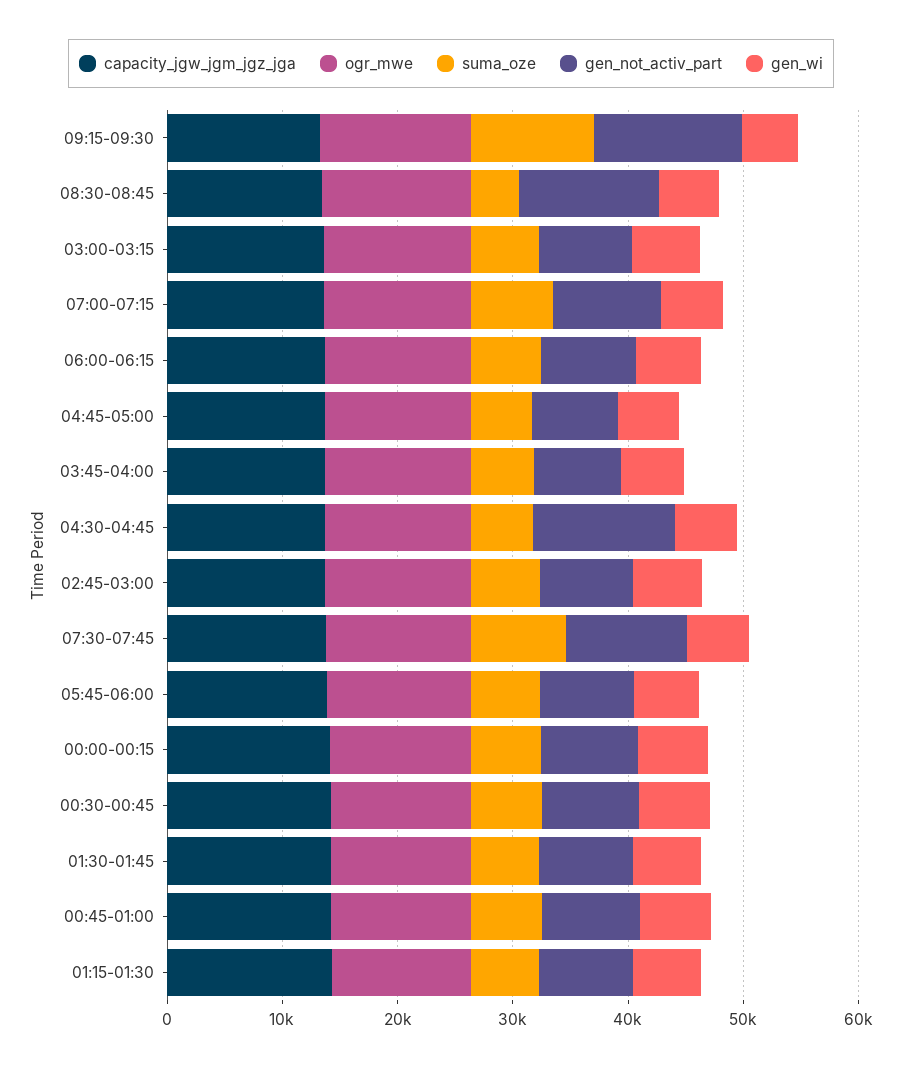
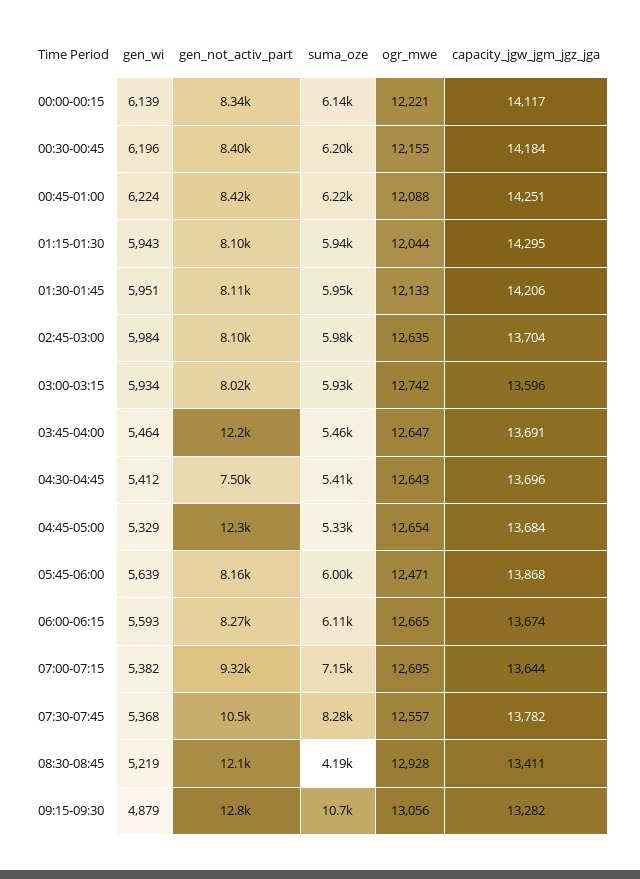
gen_not_activ_part, 04:45-05:00: 8000 -> 12300
gen_not_activ_part, 03:45-04:00: 8000 -> 12200
gen_not_activ_part, 04:30-04:45: 12000 -> 7500

